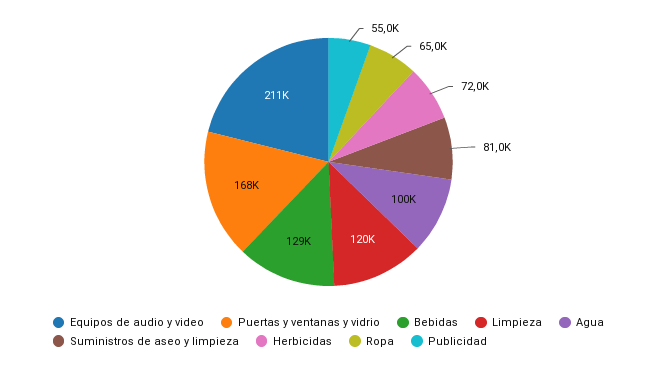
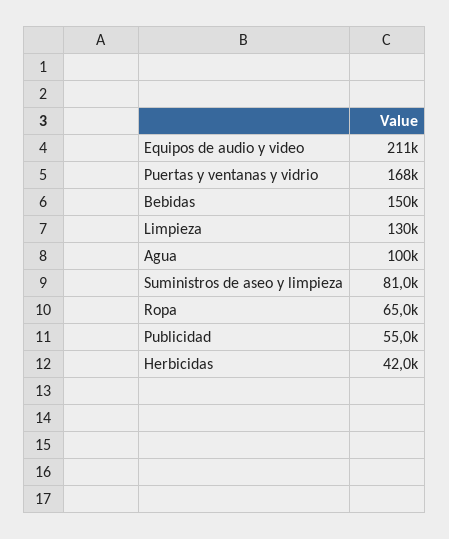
Bebidas: 129000 -> 150000
Limpieza: 120000 -> 130000
Herbicidas: 72000 -> 42000

